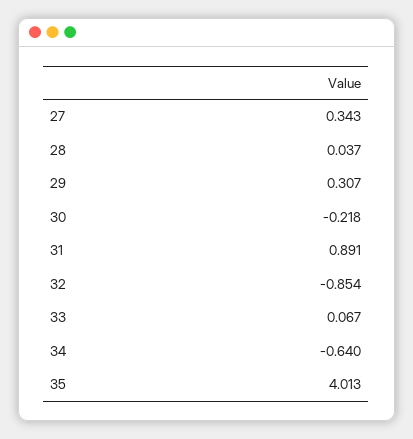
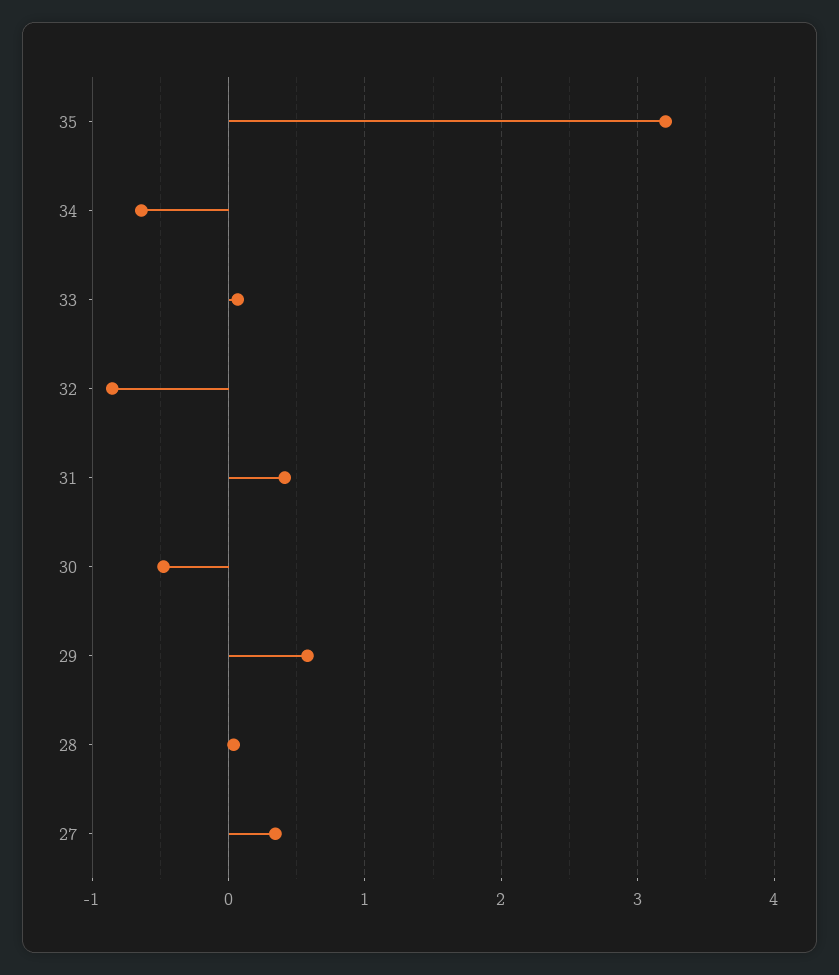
29: 0.307 -> 0.6
30: -0.218 -> -0.5
31: 0.891 -> 0.4
35: 4.013 -> 3.2

